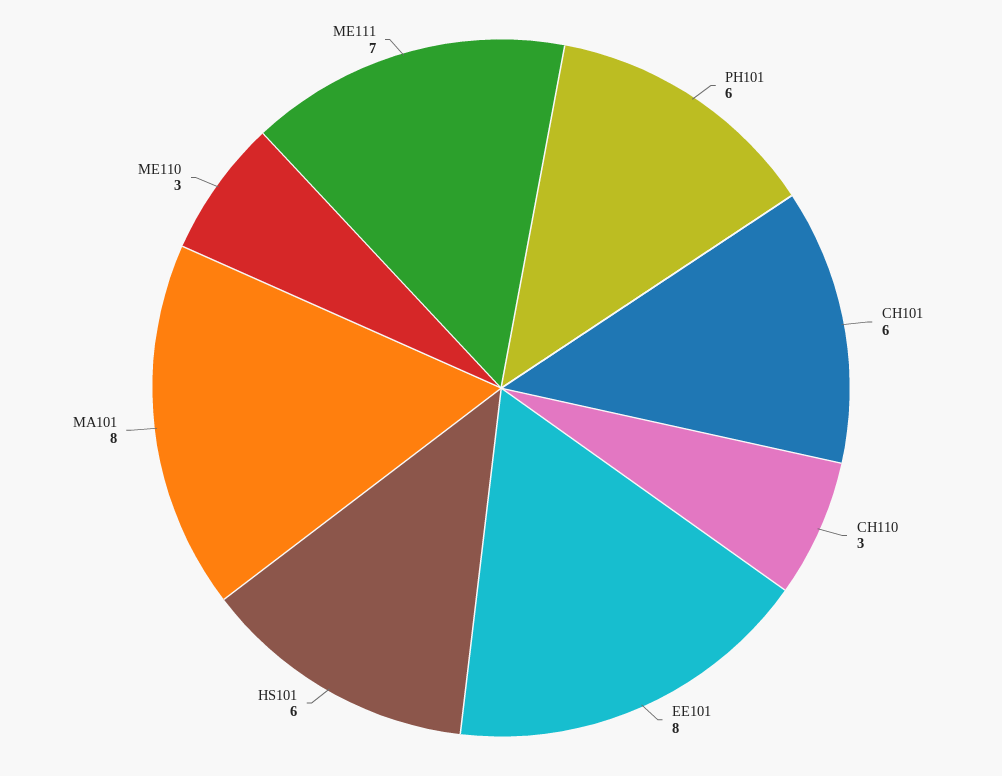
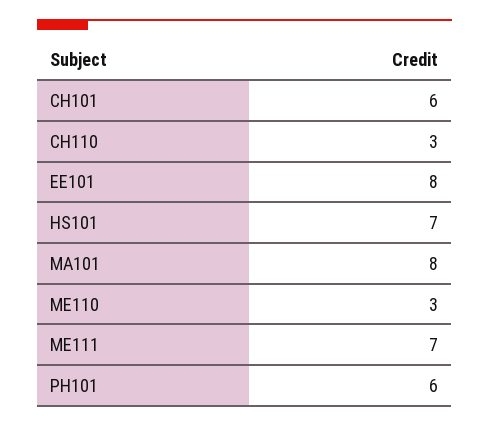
HS101: 6 -> 7

